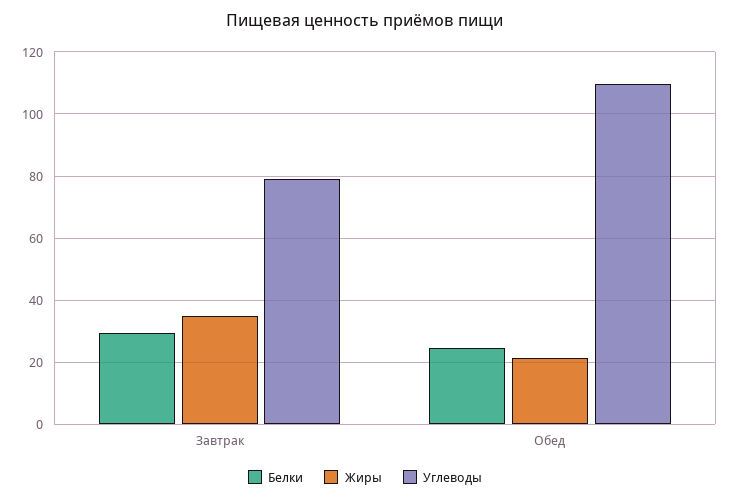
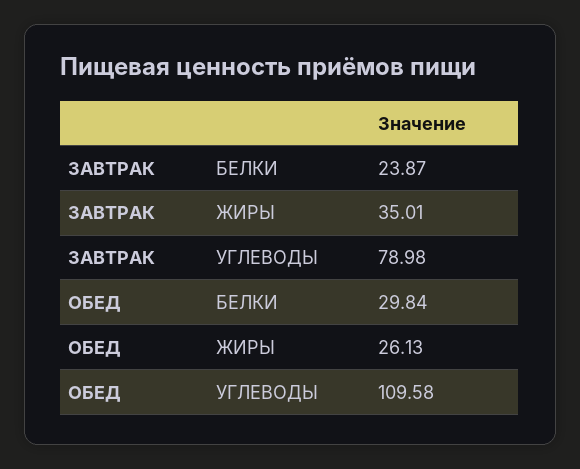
Белки, Завтрак: 30 -> 23.87
Белки, Обед: 24 -> 29.84
Жиры, Обед: 22 -> 26.13

